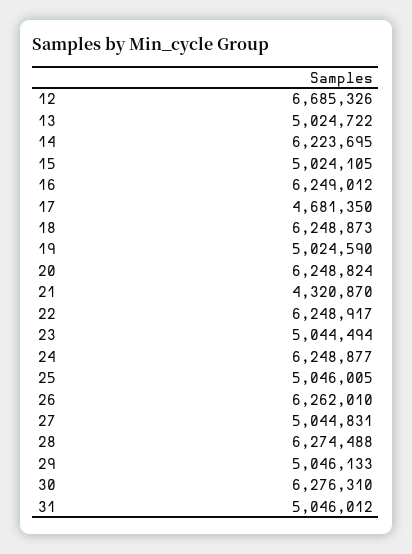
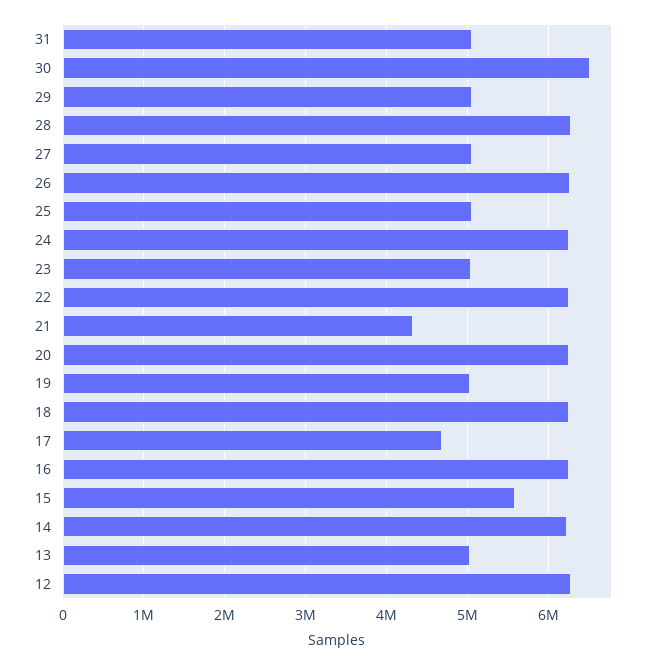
12: 6685326 -> 6300000
15: 5024105 -> 5600000
30: 6276310 -> 6500000

